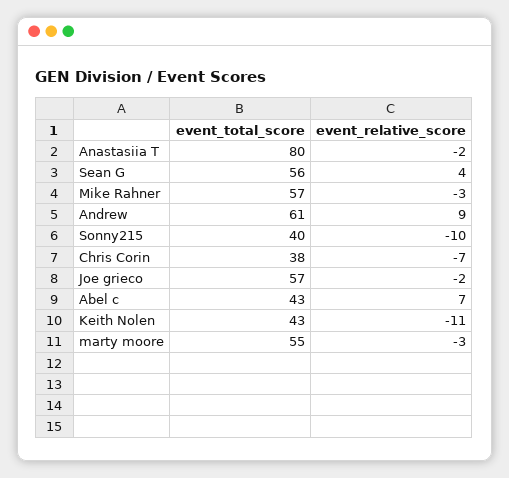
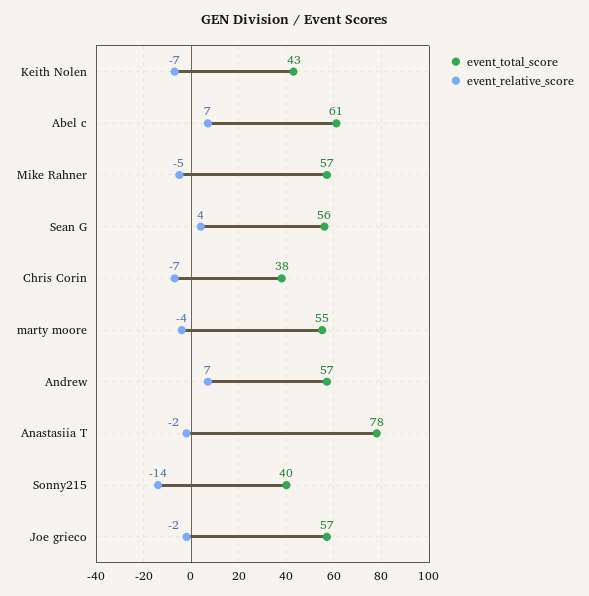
event_total_score, Anastasiia T: 80 -> 78
event_relative_score, Mike Rahner: -3 -> -5
event_total_score, Andrew: 61 -> 57
event_relative_score, Andrew: 9 -> 7
event_relative_score, Sonny215: -10 -> -14
event_total_score, Abel c: 43 -> 61
event_relative_score, Keith Nolen: -11 -> -7
event_relative_score, marty moore: -3 -> -4

